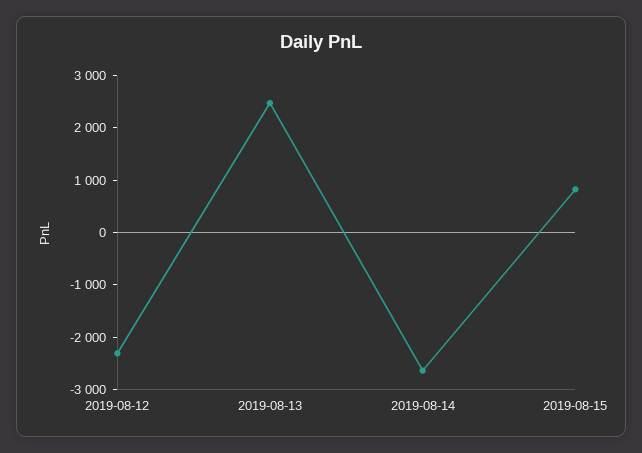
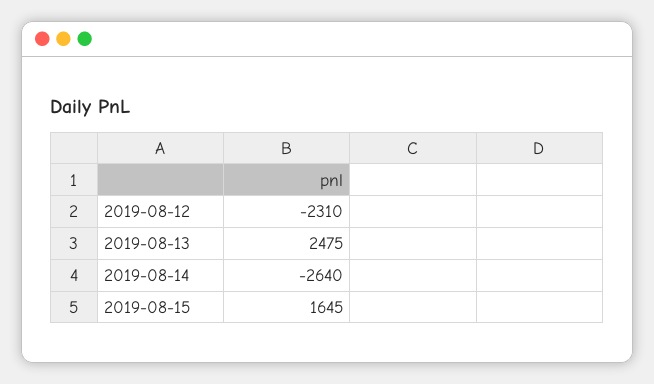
2019-08-15: 800 -> 1645

